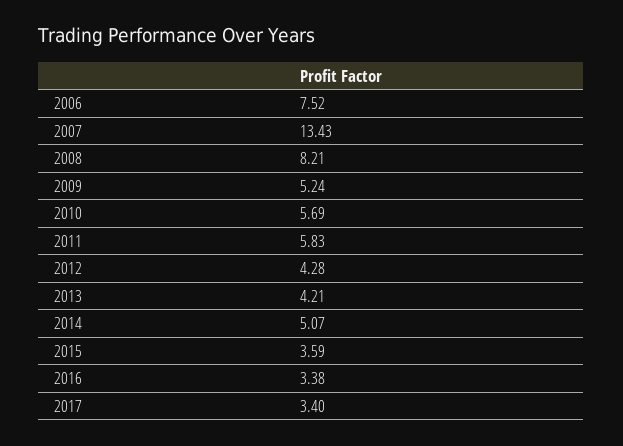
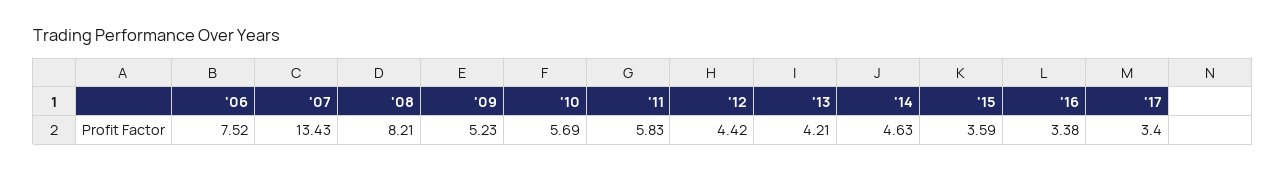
2009: 5.24 -> 5.23
2012: 4.28 -> 4.42
2014: 5.07 -> 4.63

